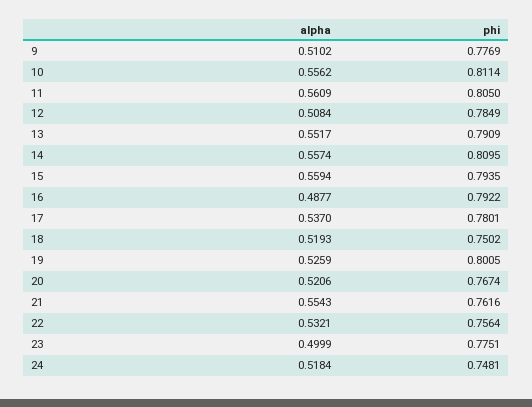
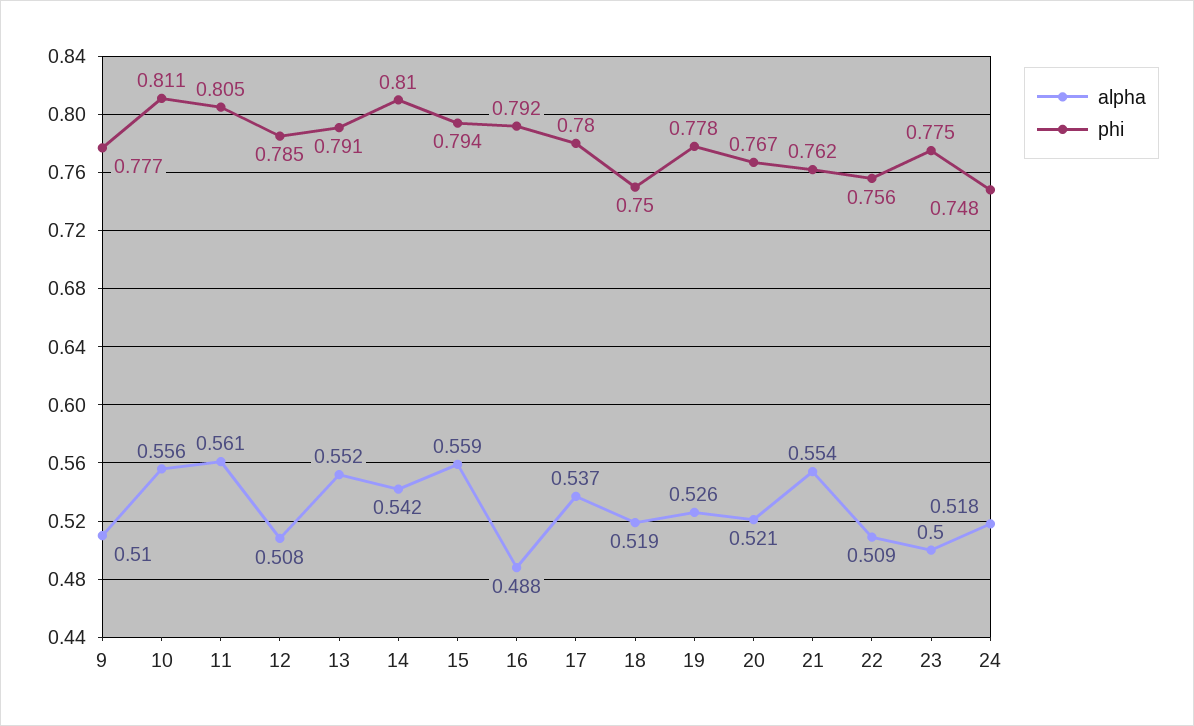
alpha, 14: 0.5574 -> 0.542
phi, 19: 0.8005 -> 0.778
alpha, 22: 0.5321 -> 0.509

